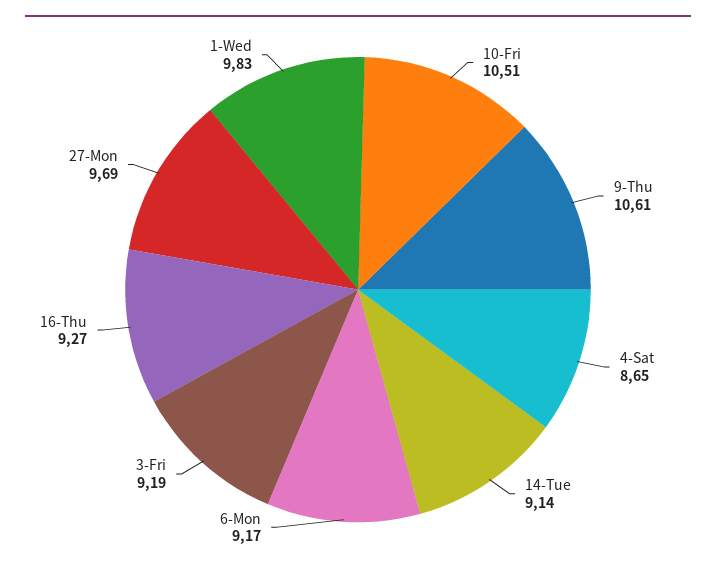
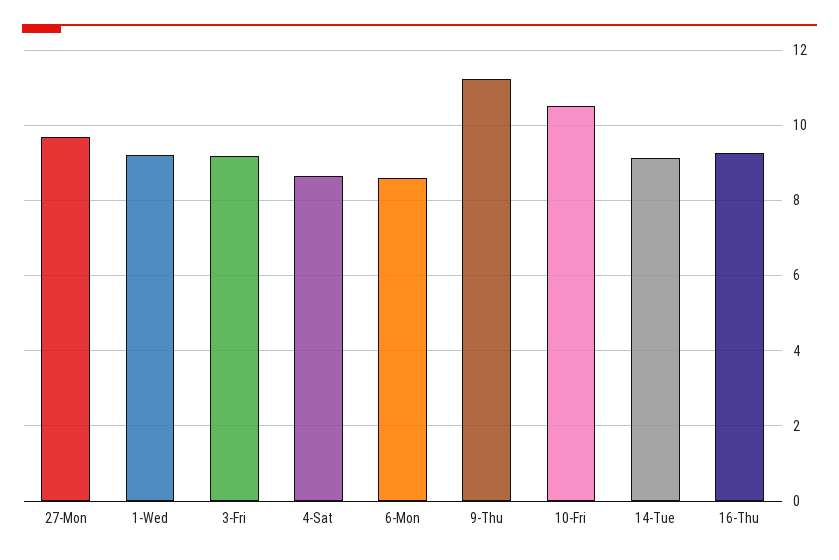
9-Thu: 10.61 -> 11.2
6-Mon: 9.17 -> 8.6
1-Wed: 9.83 -> 9.2

